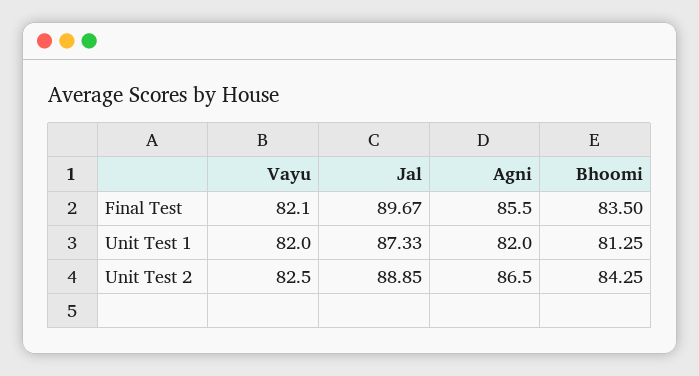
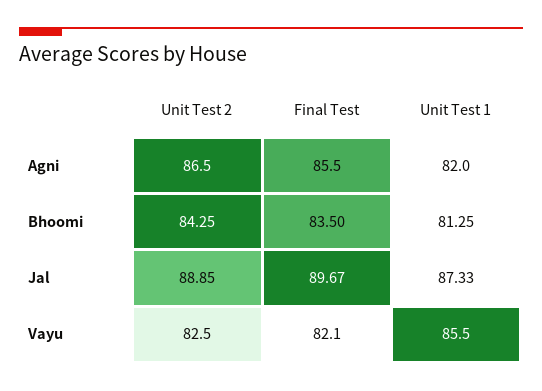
Vayu, Unit Test 1: 82 -> 85.5

